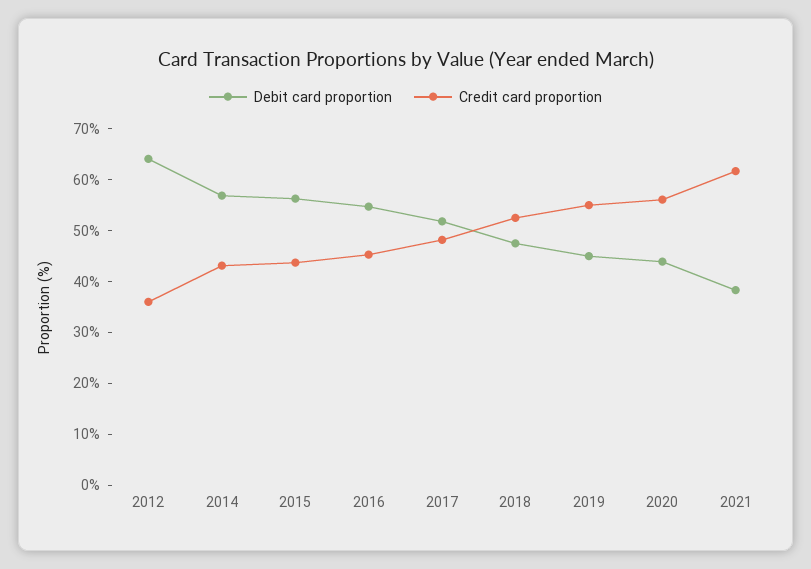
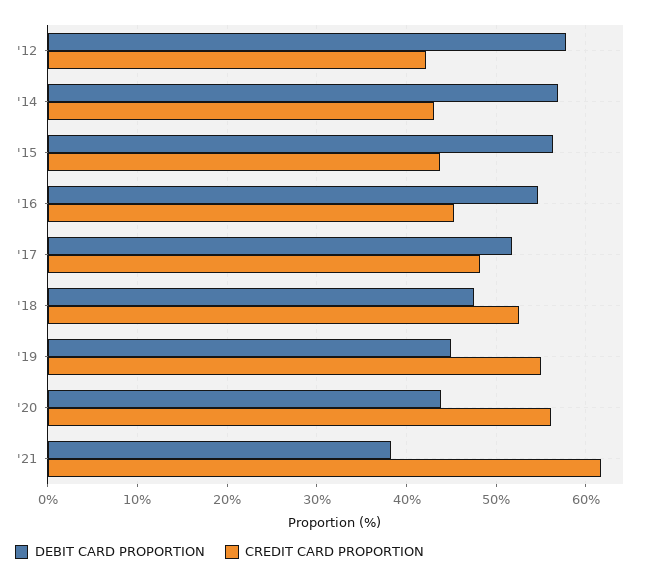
Debit card proportion, 2012: 64 -> 58
Credit card proportion, 2012: 36 -> 42

